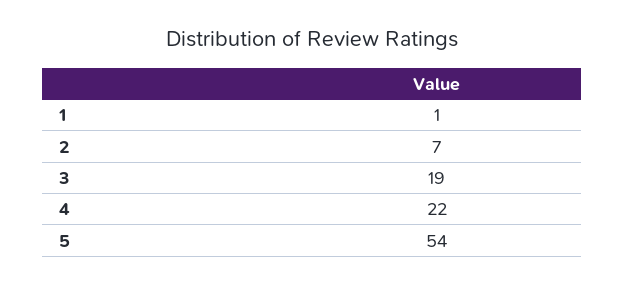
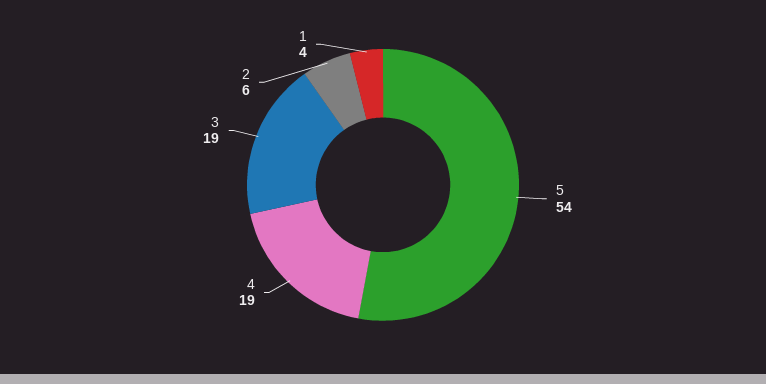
1: 1 -> 4
2: 7 -> 6
4: 22 -> 19

